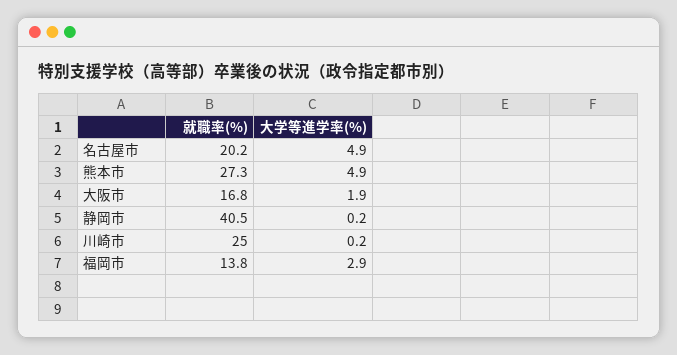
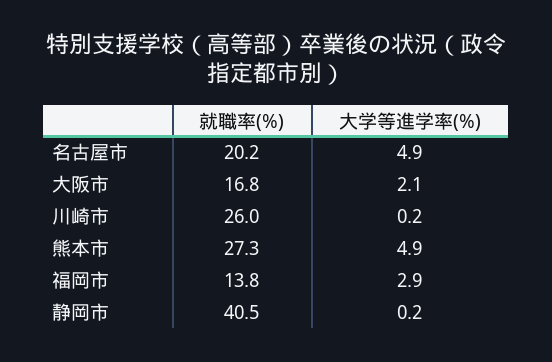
大学等進学率(%), 大阪市: 1.9 -> 2.1
就職率(%), 川崎市: 25 -> 26

